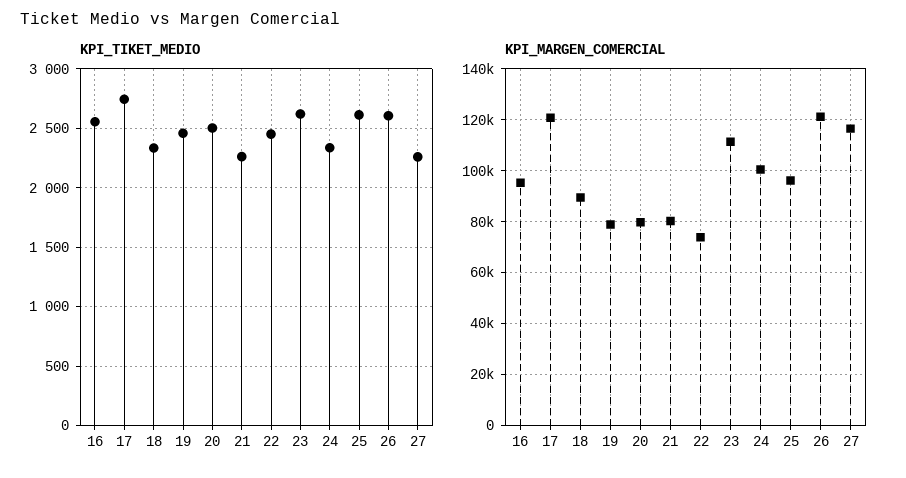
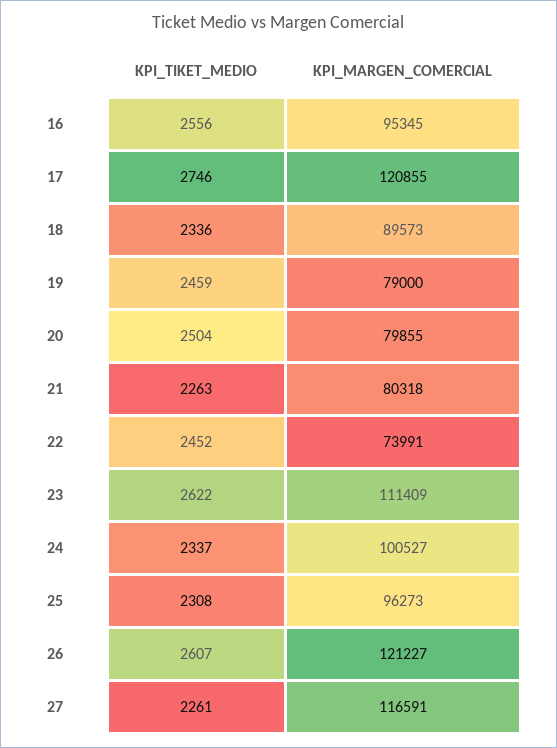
KPI_TIKET_MEDIO, 25: 2600 -> 2308

